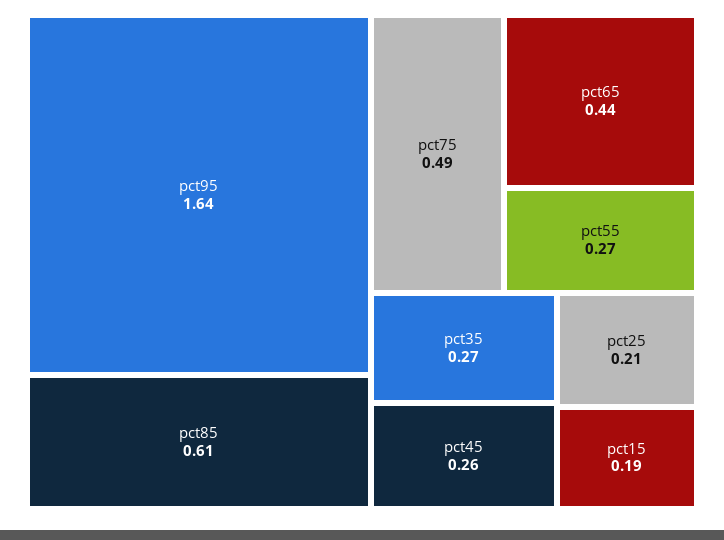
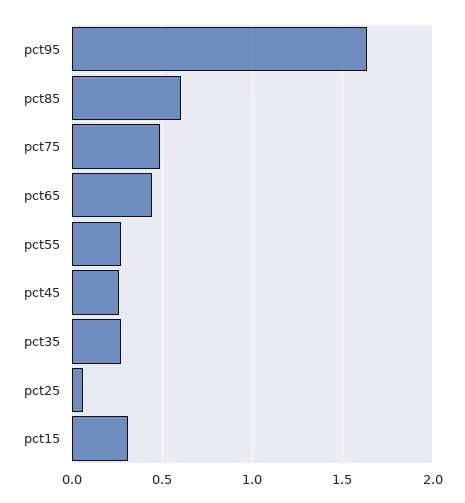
pct25: 0.21 -> 0.05
pct15: 0.19 -> 0.3

